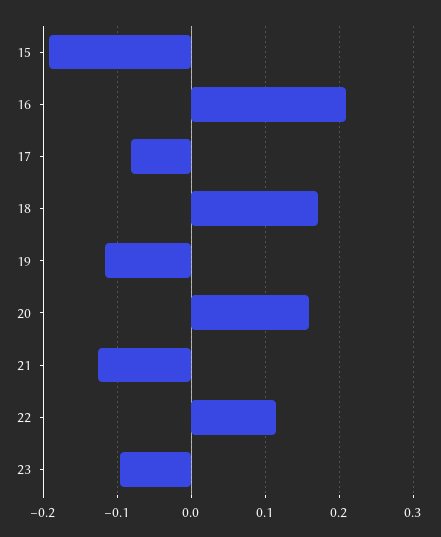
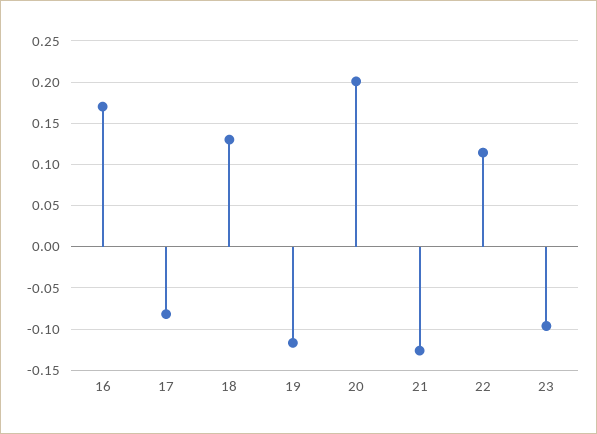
15: -0.19 -> none
16: 0.21 -> 0.17
18: 0.17 -> 0.13
20: 0.16 -> 0.2

